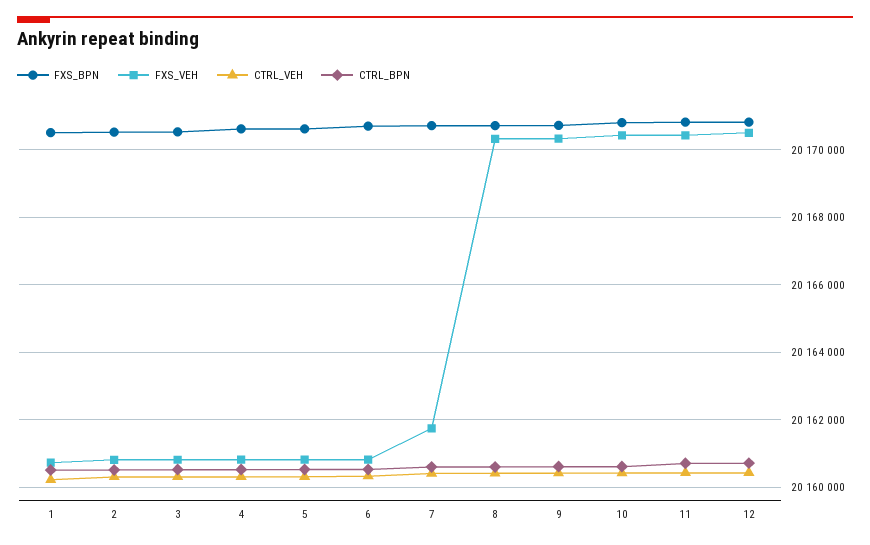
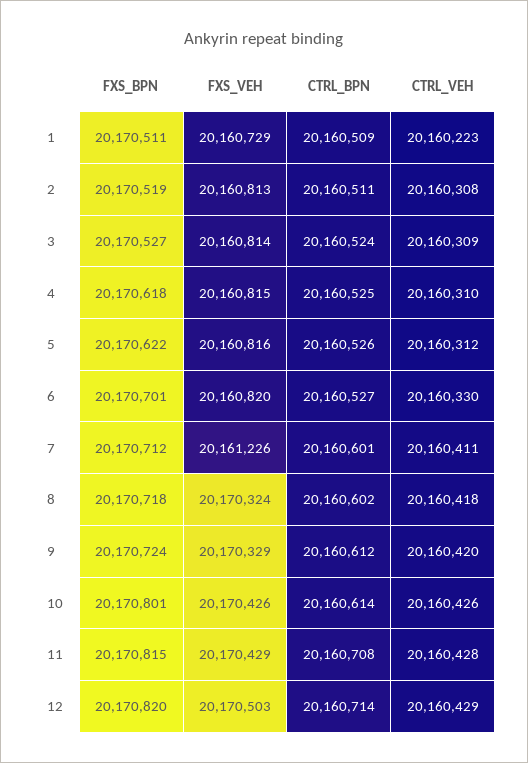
FXS_VEH, 7: 20161800 -> 20161226

